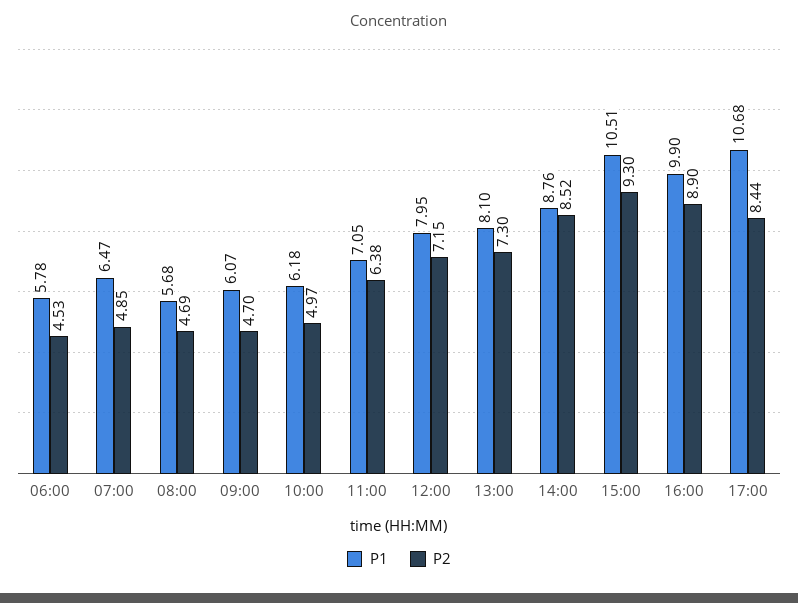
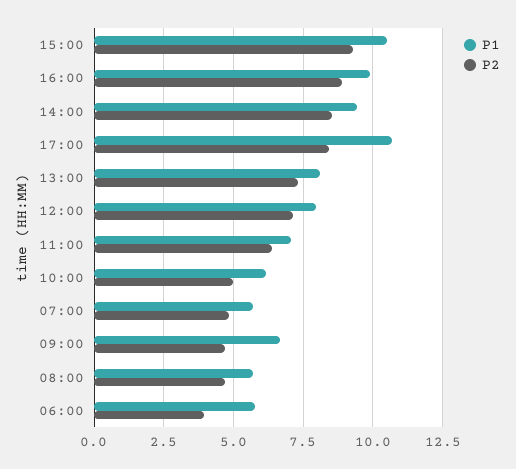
P2, 06:00: 4.53 -> 4
P1, 07:00: 6.47 -> 5.75
P1, 09:00: 6.07 -> 6.75
P1, 14:00: 8.76 -> 9.5

